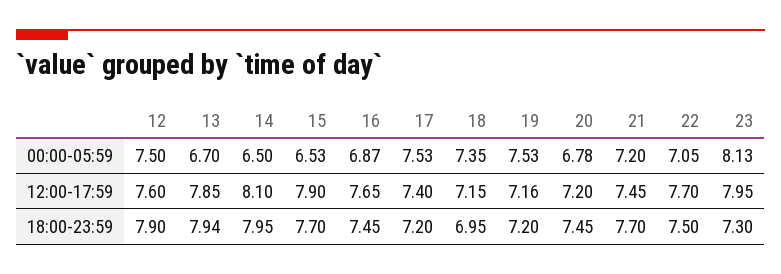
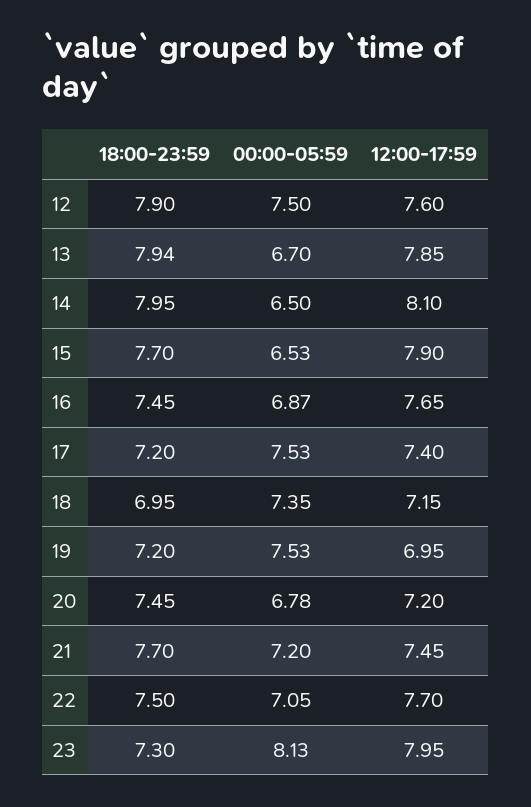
19, 12:00-17:59: 7.16 -> 6.95

